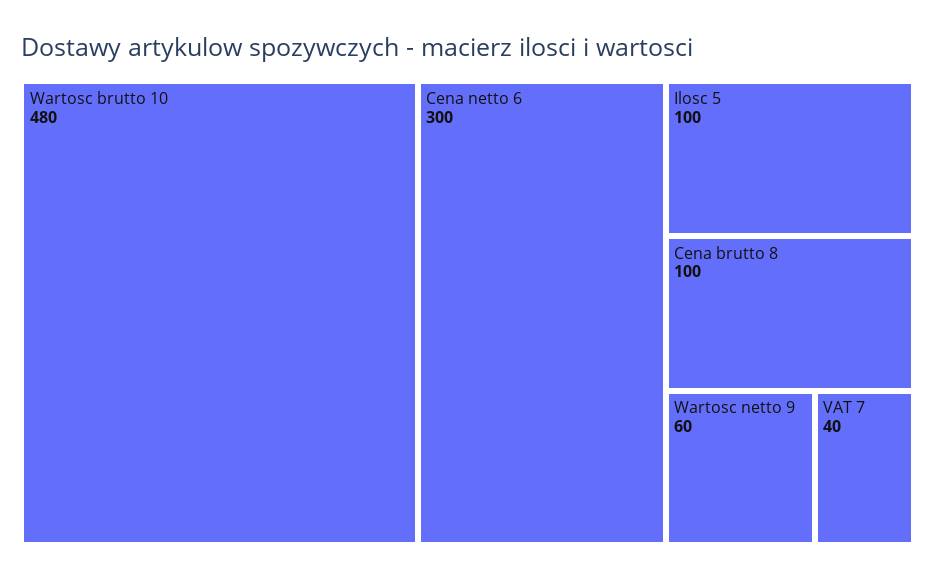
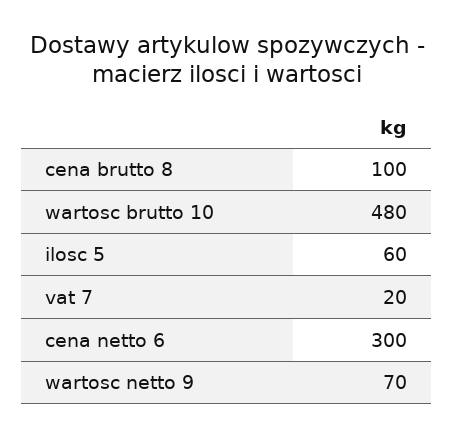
Ilosc 5: 100 -> 60
Wartosc netto 9: 60 -> 70
VAT 7: 40 -> 20

